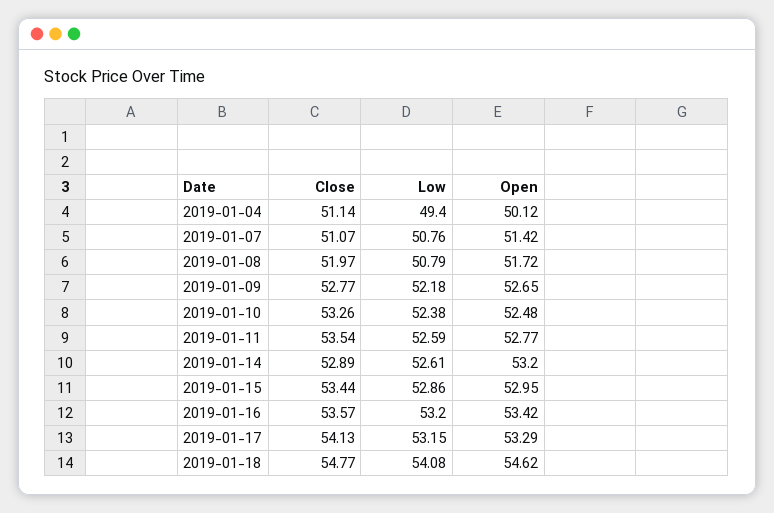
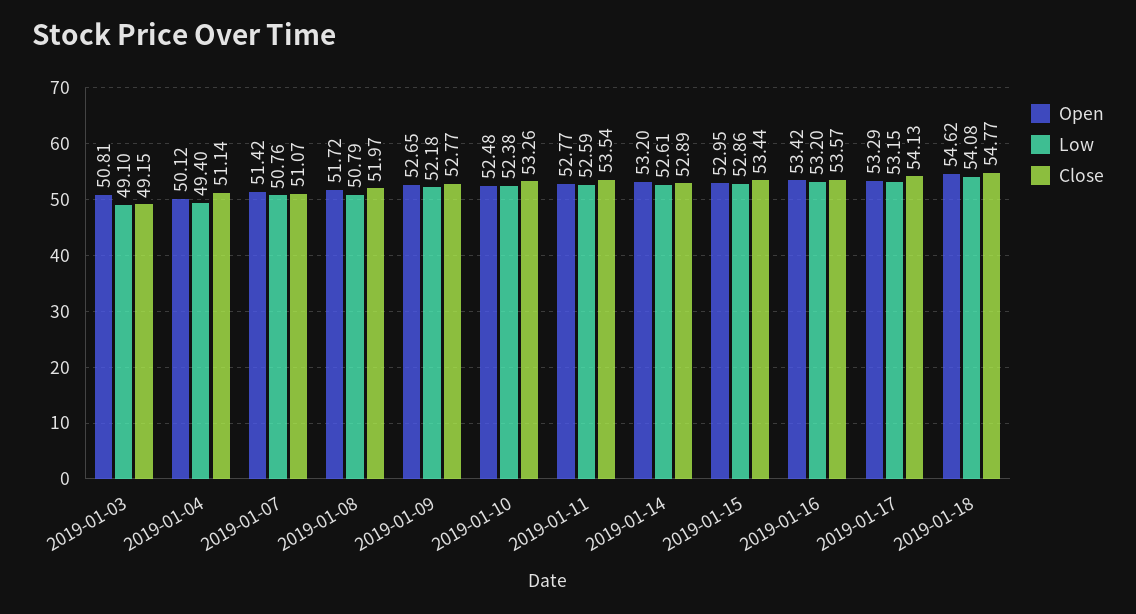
Open, 2019-01-03: none -> 50.81
Low, 2019-01-03: none -> 49.1
Close, 2019-01-03: none -> 49.15

